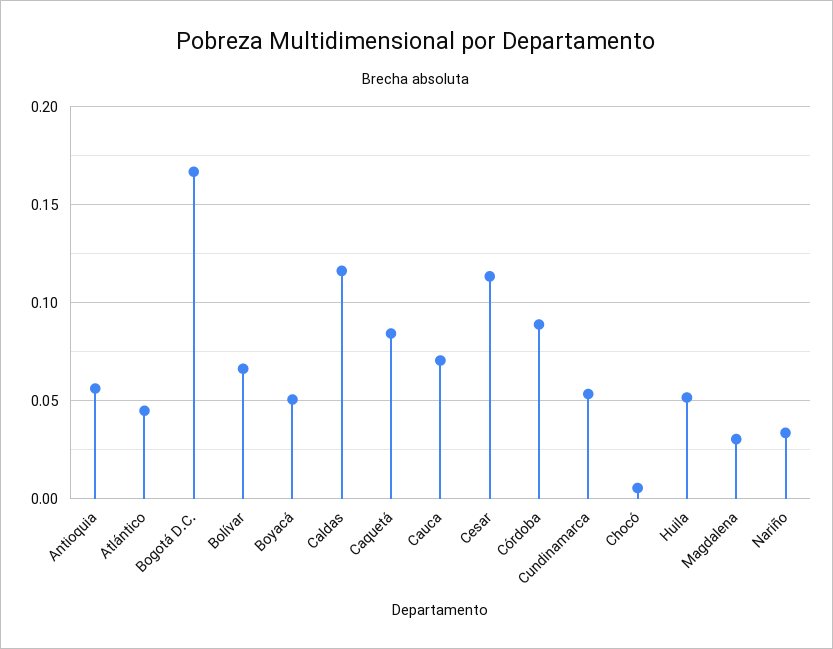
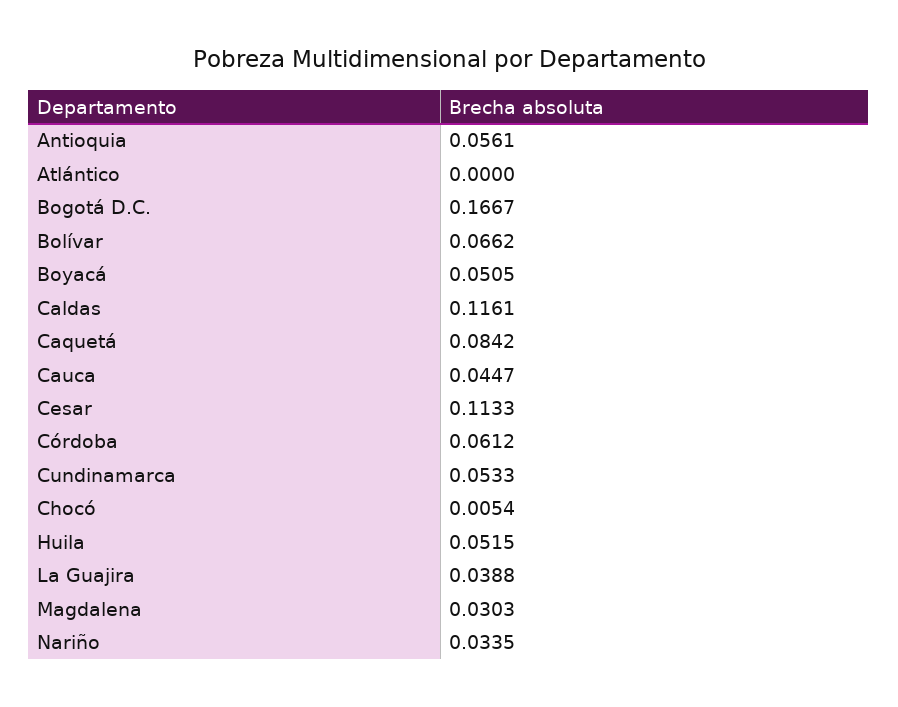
Atlántico: 0.045 -> 0
Cauca: 0.07 -> 0.0447
Córdoba: 0.09 -> 0.0612
La Guajira: none -> 0.0388

